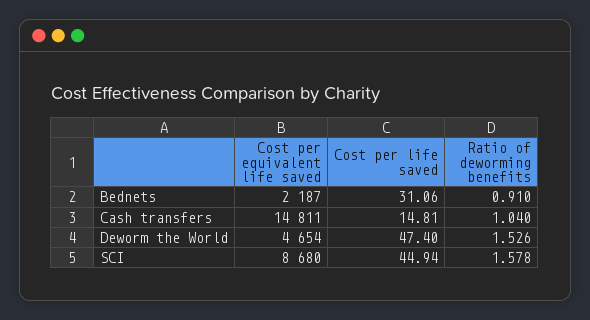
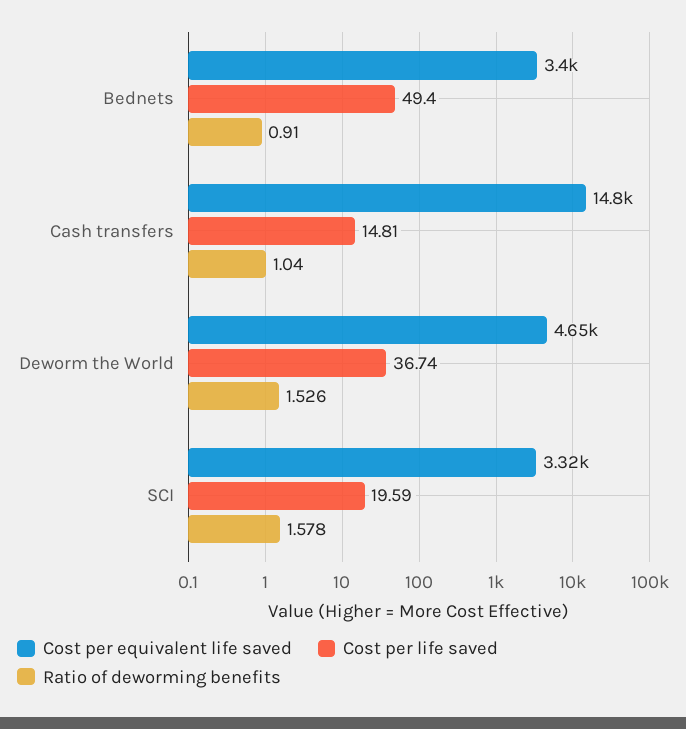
Cost per equivalent life saved, Bednets: 2187 -> 3400
Cost per life saved, Bednets: 31.06 -> 49.4
Cost per life saved, Deworm the World: 47.4 -> 36.74
Cost per equivalent life saved, SCI: 8680 -> 3320
Cost per life saved, SCI: 44.94 -> 19.59

